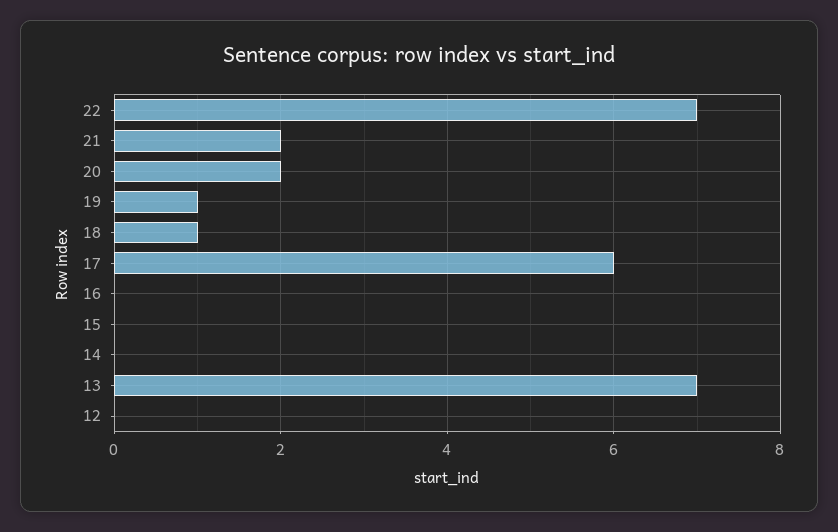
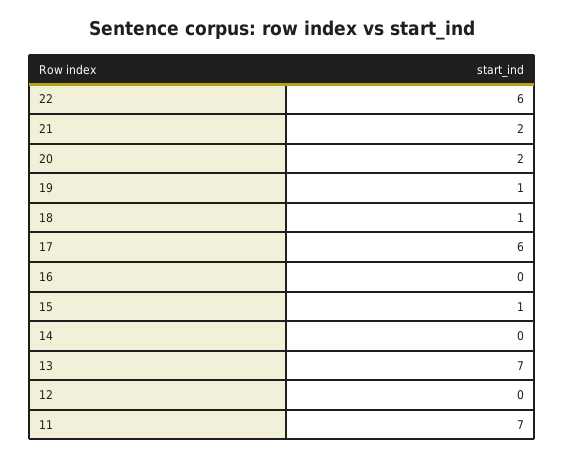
22: 7 -> 6
15: 0 -> 1
11: none -> 7

